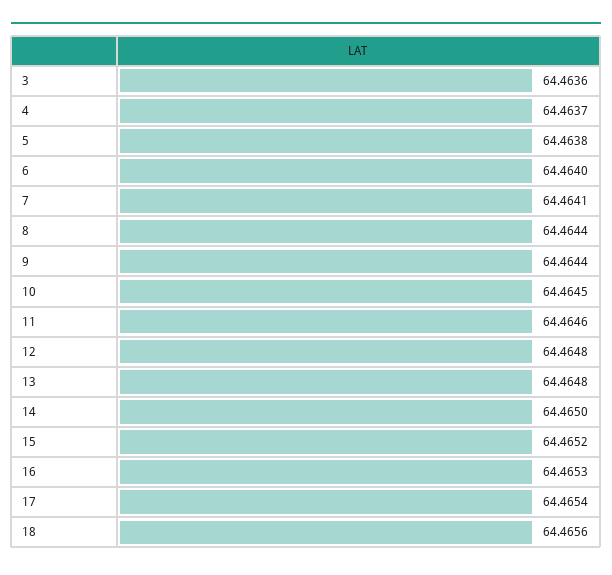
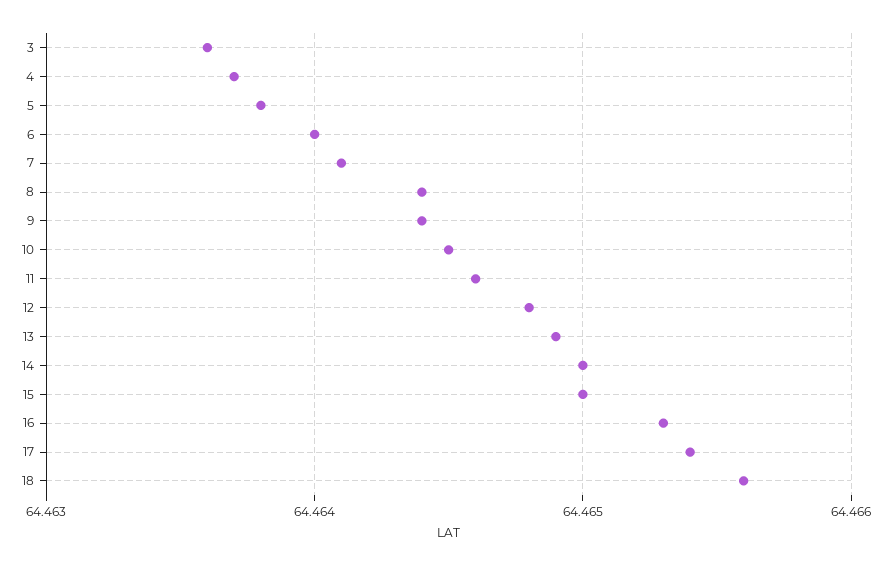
13: 64.4648 -> 64.4649
15: 64.4652 -> 64.465

